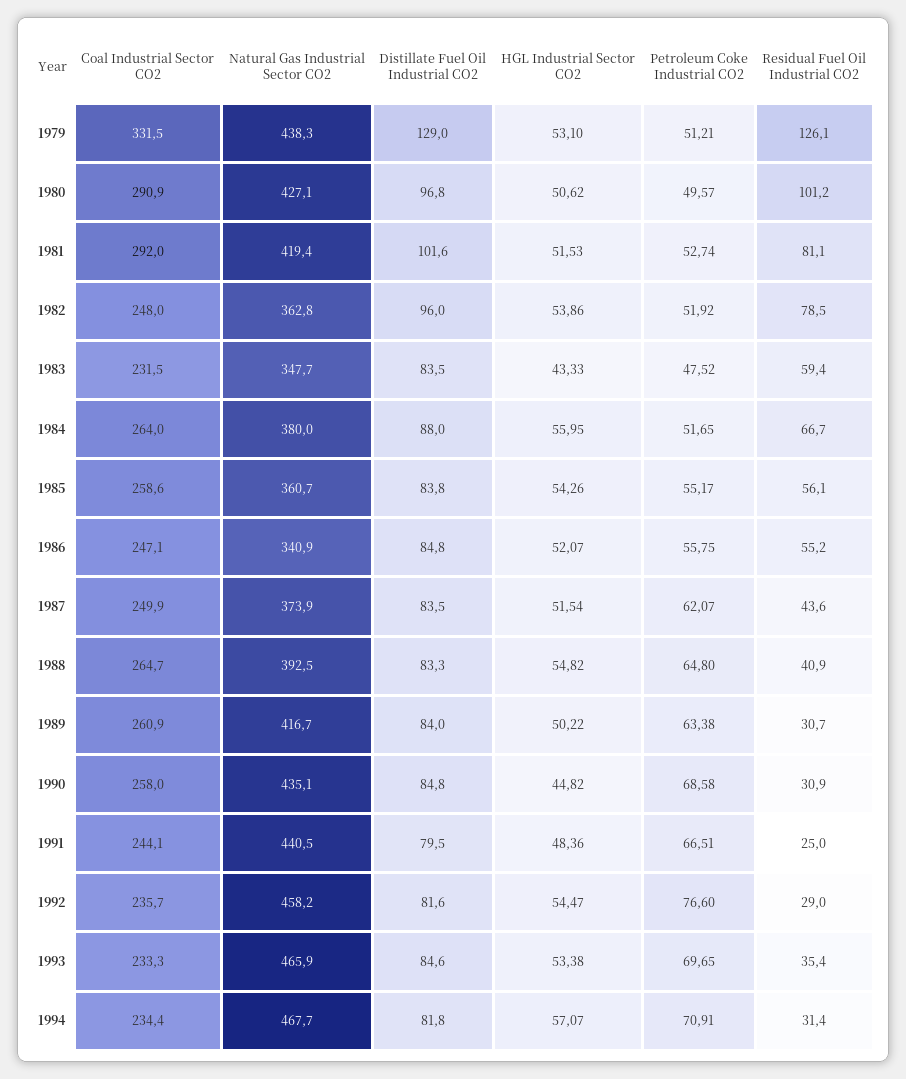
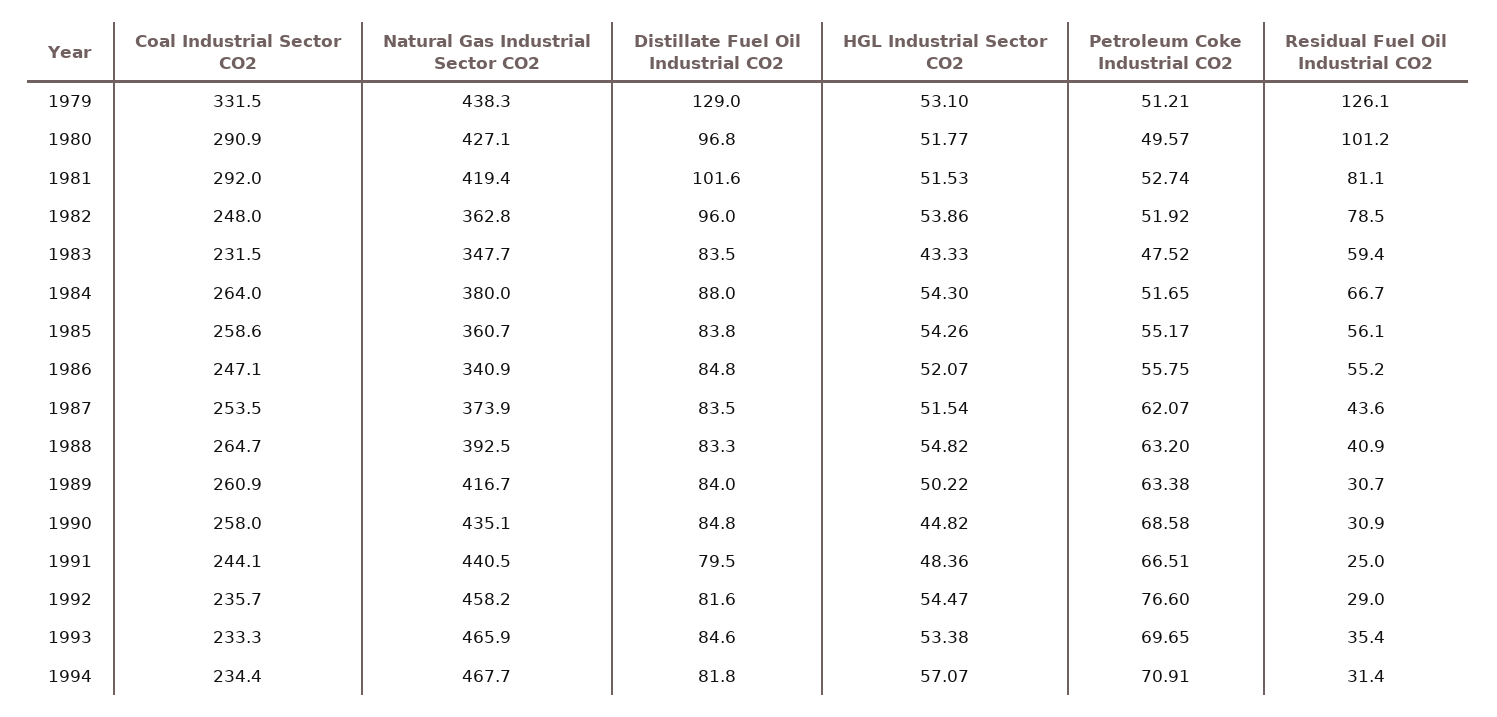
HGL Industrial Sector CO2, 1980: 50.62 -> 51.77
HGL Industrial Sector CO2, 1984: 55.95 -> 54.3
Coal Industrial Sector CO2, 1987: 249.9 -> 253.5
Petroleum Coke Industrial CO2, 1988: 64.8 -> 63.2

